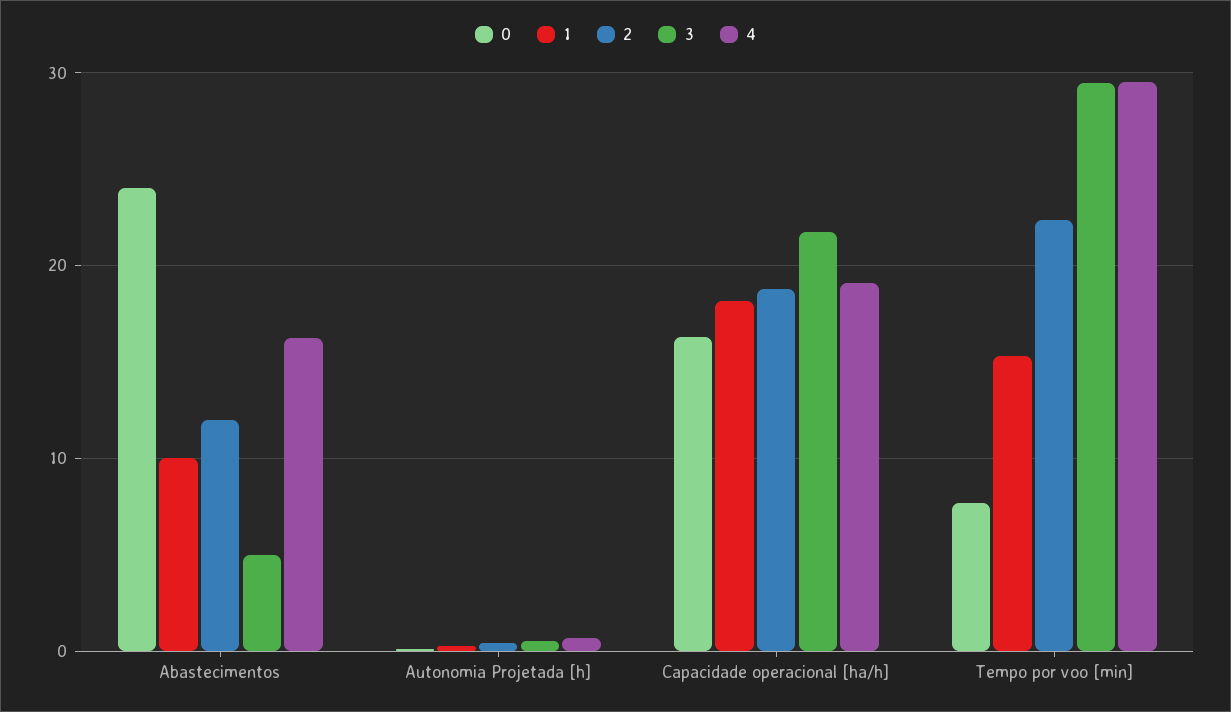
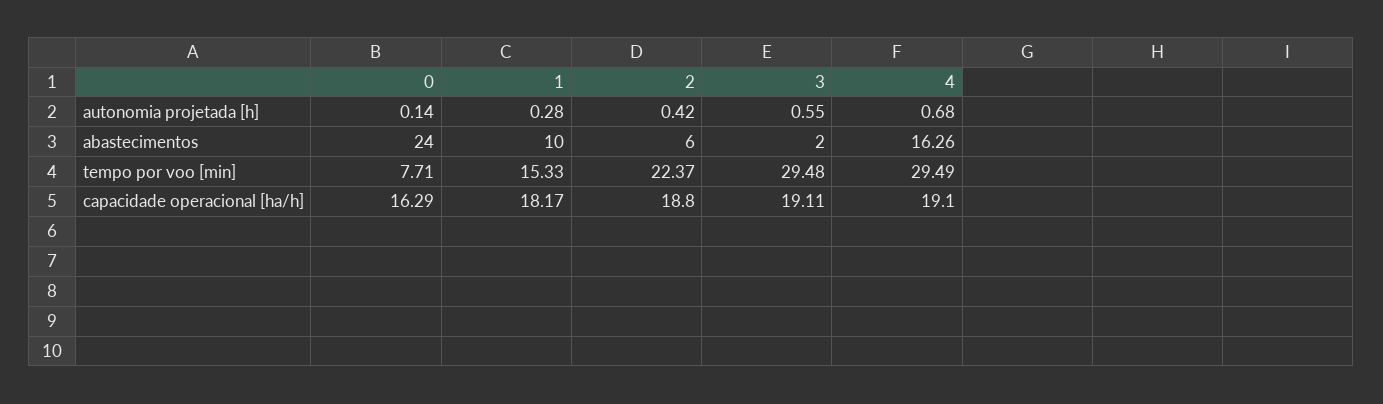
2, Abastecimentos: 12 -> 6
3, Abastecimentos: 5 -> 2
3, Capacidade operacional [ha/h]: 22 -> 19.11

